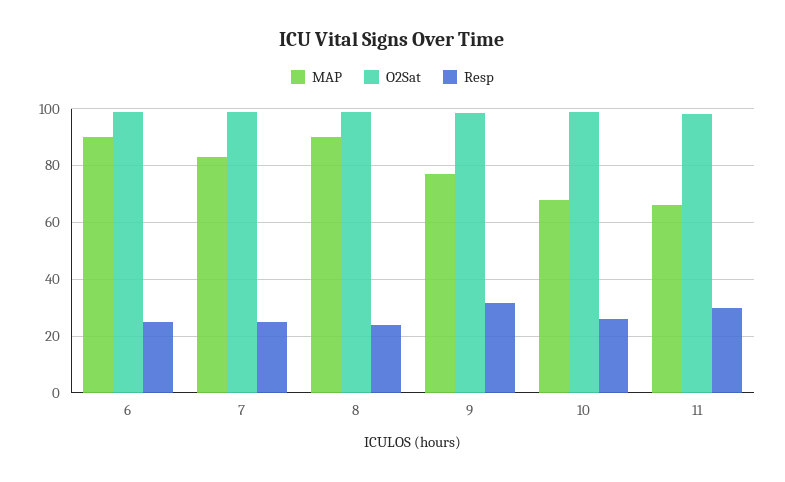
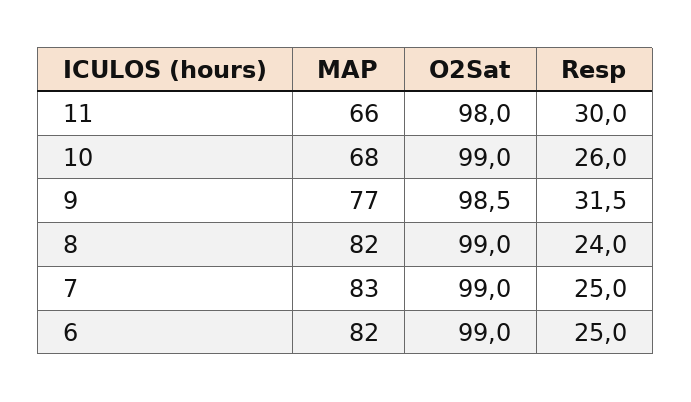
MAP, 6: 90 -> 82
MAP, 8: 90 -> 82

